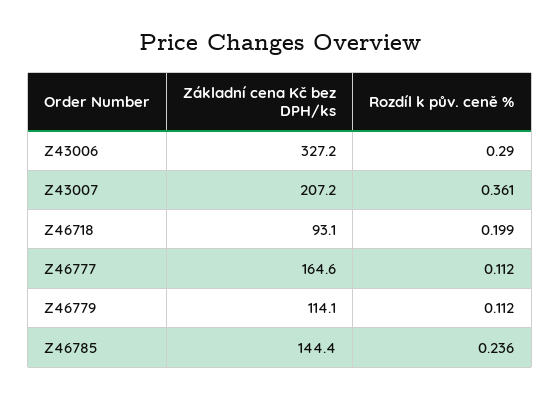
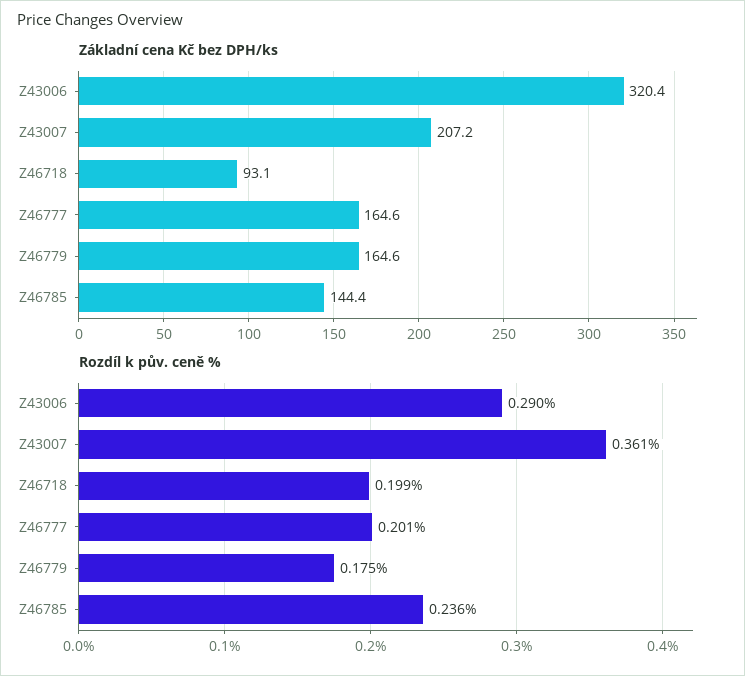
Základní cena Kč bez DPH/ks, Z43006: 327.2 -> 320.4
Rozdíl k pův. ceně %, Z46777: 0.112 -> 0.201
Základní cena Kč bez DPH/ks, Z46779: 114.1 -> 164.6
Rozdíl k pův. ceně %, Z46779: 0.112 -> 0.175

